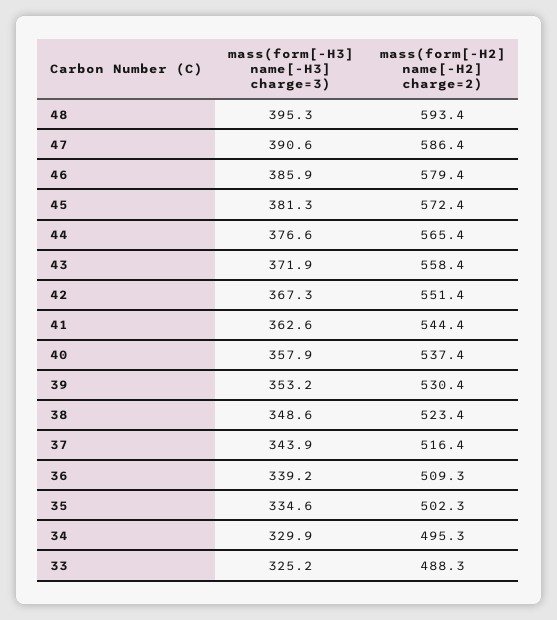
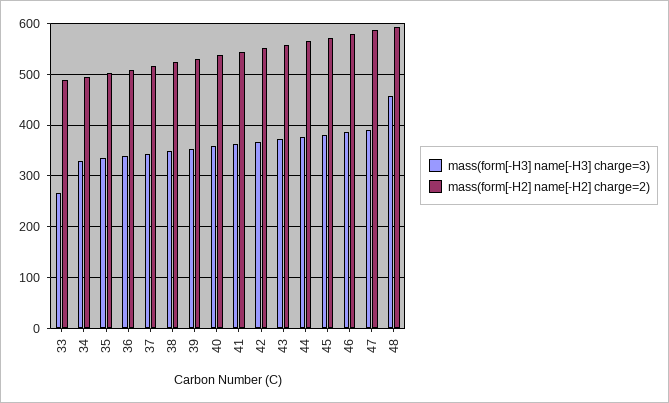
mass(form[-H3] name[-H3] charge=3), 48: 395.3 -> 460
mass(form[-H3] name[-H3] charge=3), 33: 325.2 -> 260

